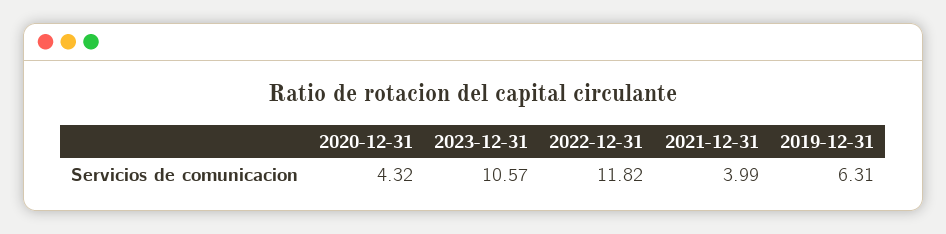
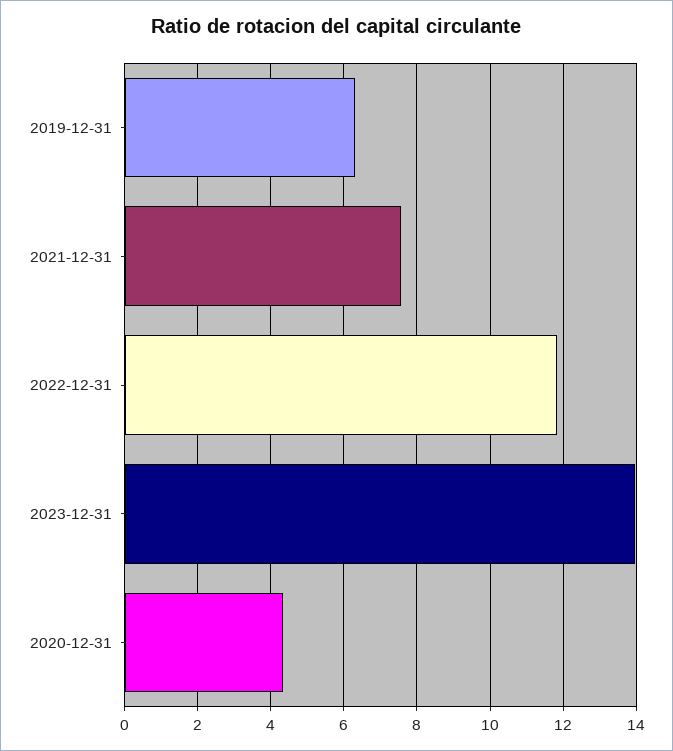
2023-12-31: 10.57 -> 14
2021-12-31: 3.99 -> 7.6

